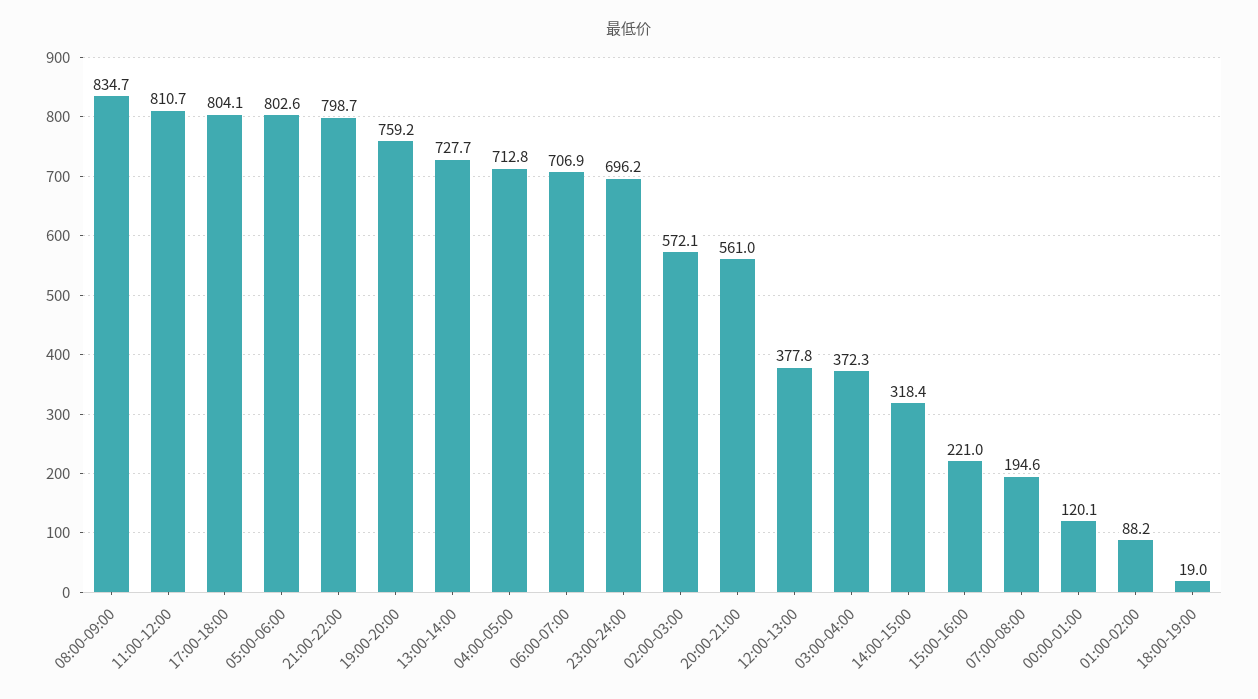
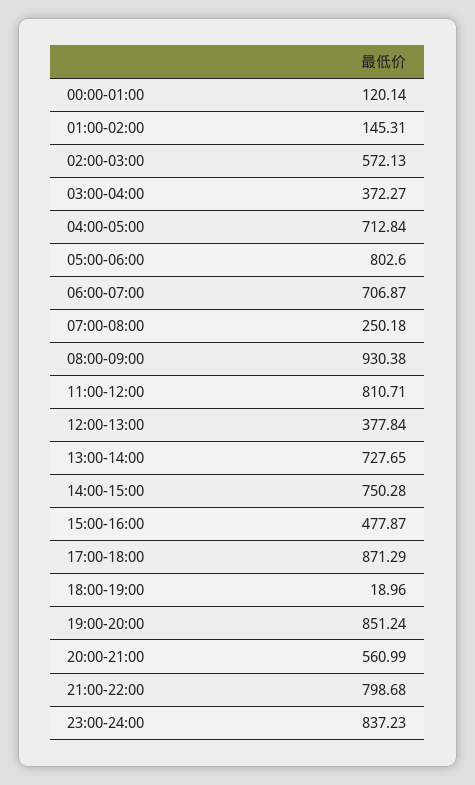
08:00-09:00: 834.7 -> 930.38
17:00-18:00: 804.1 -> 871.29
19:00-20:00: 759.2 -> 851.24
23:00-24:00: 696.2 -> 837.23
14:00-15:00: 318.4 -> 750.28
15:00-16:00: 221 -> 477.87
07:00-08:00: 194.6 -> 250.18
01:00-02:00: 88.2 -> 145.31

